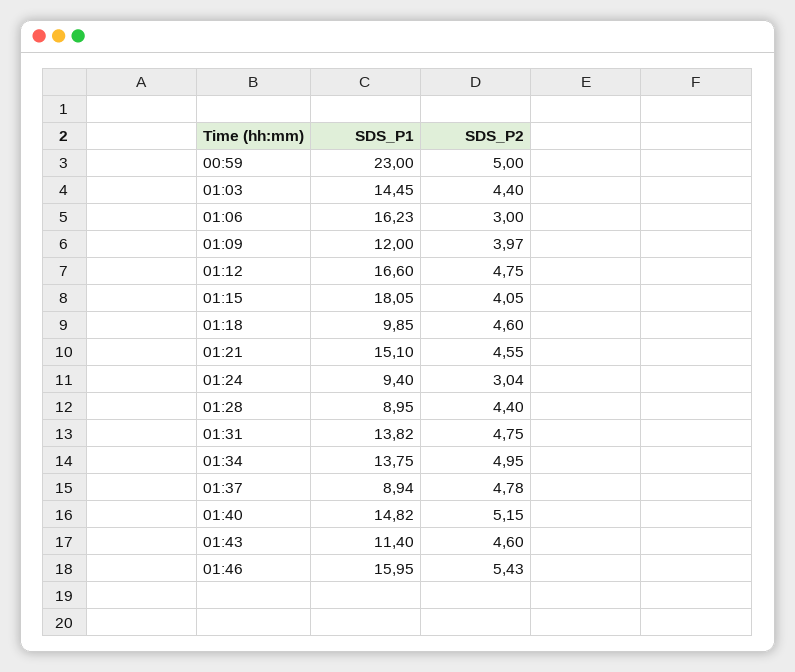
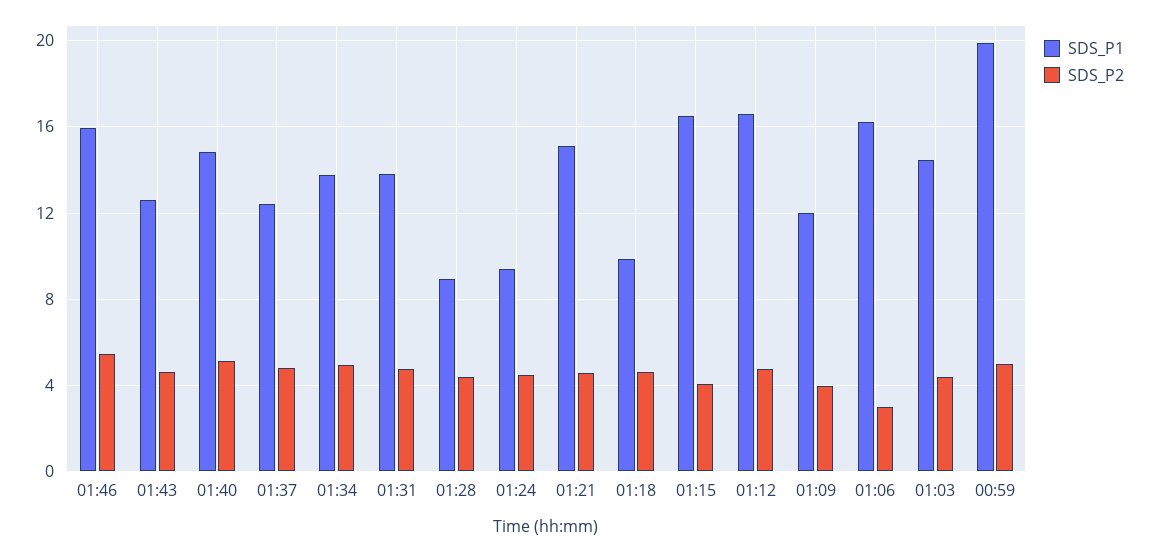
SDS_P1, 00:59: 23 -> 20
SDS_P1, 01:15: 18.05 -> 16.5
SDS_P2, 01:24: 3.04 -> 4.5
SDS_P1, 01:37: 8.94 -> 12.5
SDS_P1, 01:43: 11.4 -> 12.5

